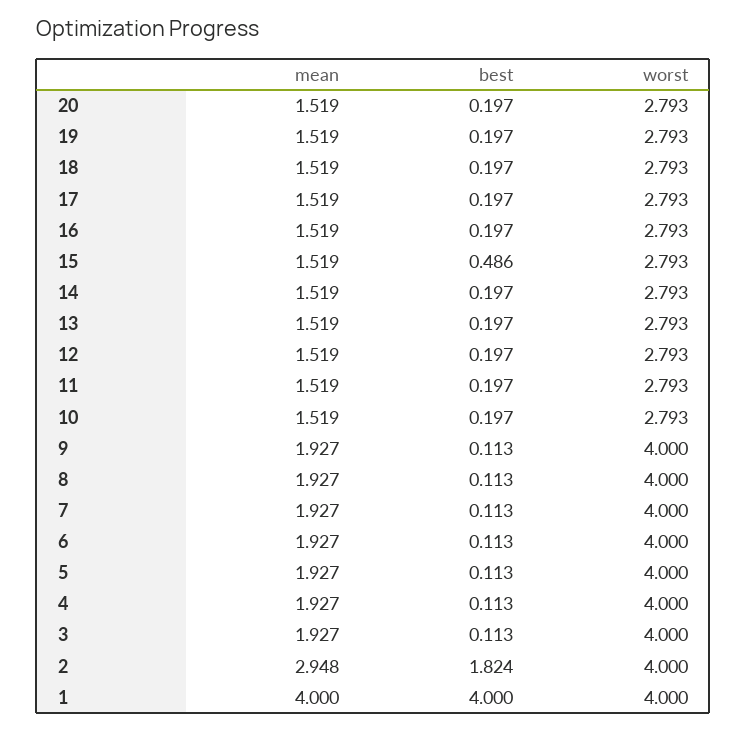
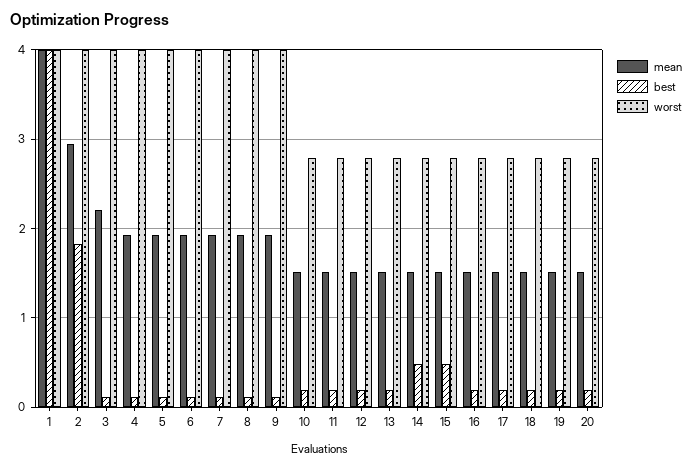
best, 14: 0.197 -> 0.5
mean, 3: 1.927 -> 2.2

